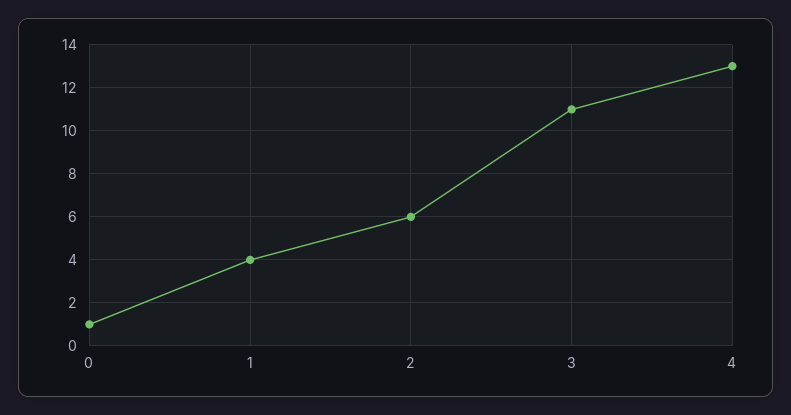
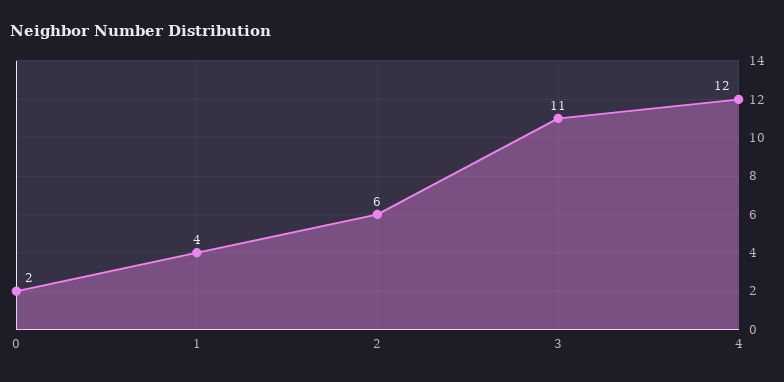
0: 1 -> 2
4: 13 -> 12

